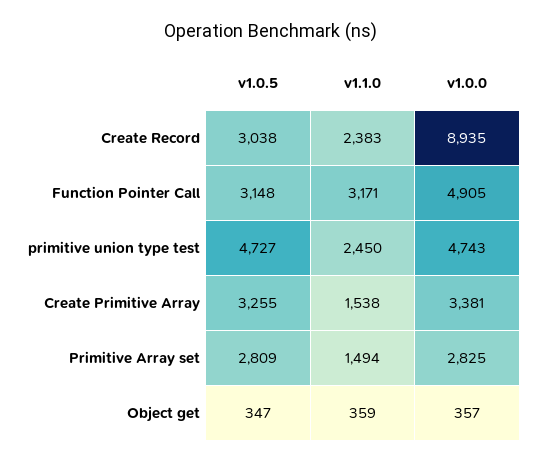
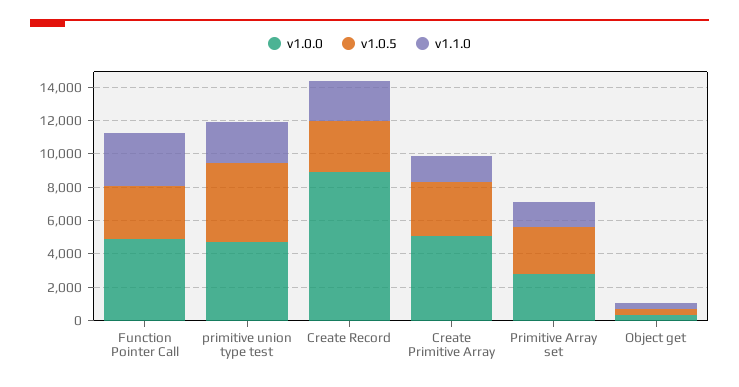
v1.0.0, Create Primitive Array: 3381 -> 5000

